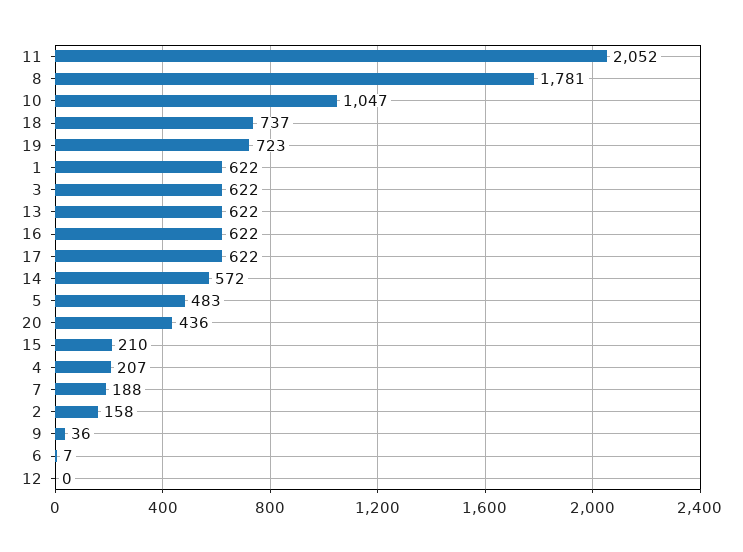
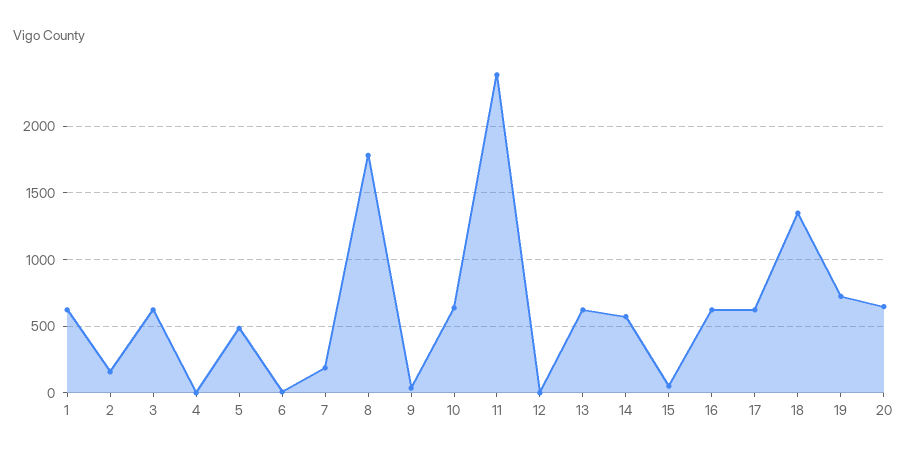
11: 2052 -> 2400
10: 1047 -> 650
18: 737 -> 1350
20: 436 -> 650
15: 210 -> 50
4: 207 -> 0

